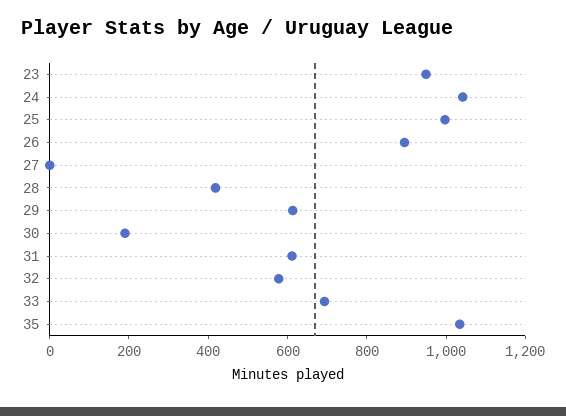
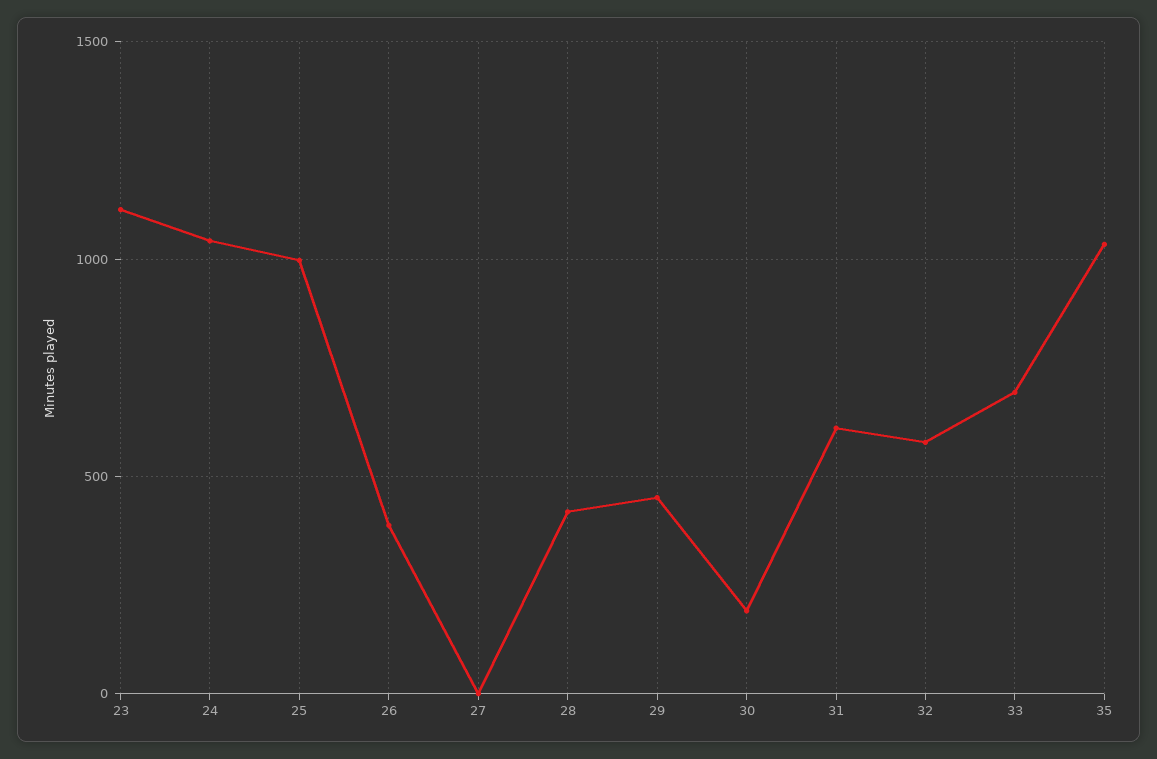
23: 950 -> 1100
26: 900 -> 400
29: 600 -> 450

